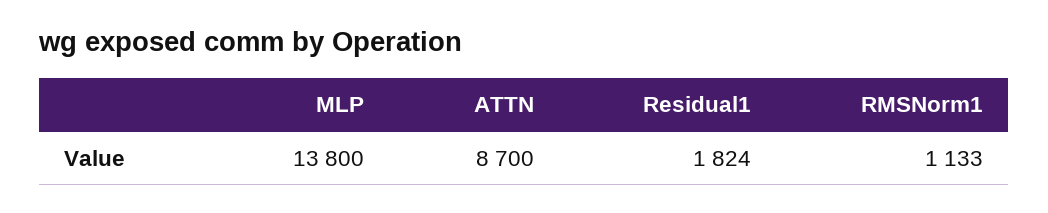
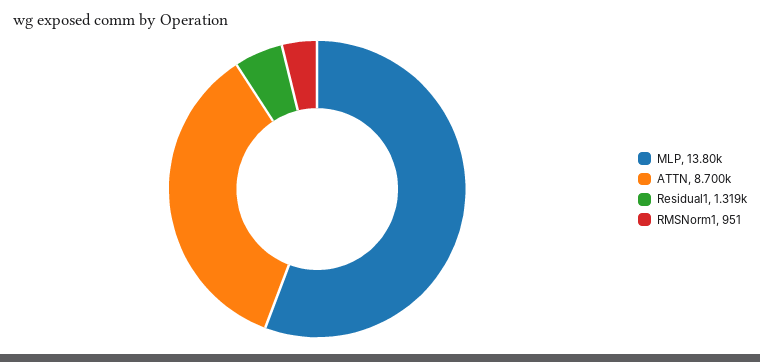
Residual1: 1824 -> 1319
RMSNorm1: 1133 -> 951

